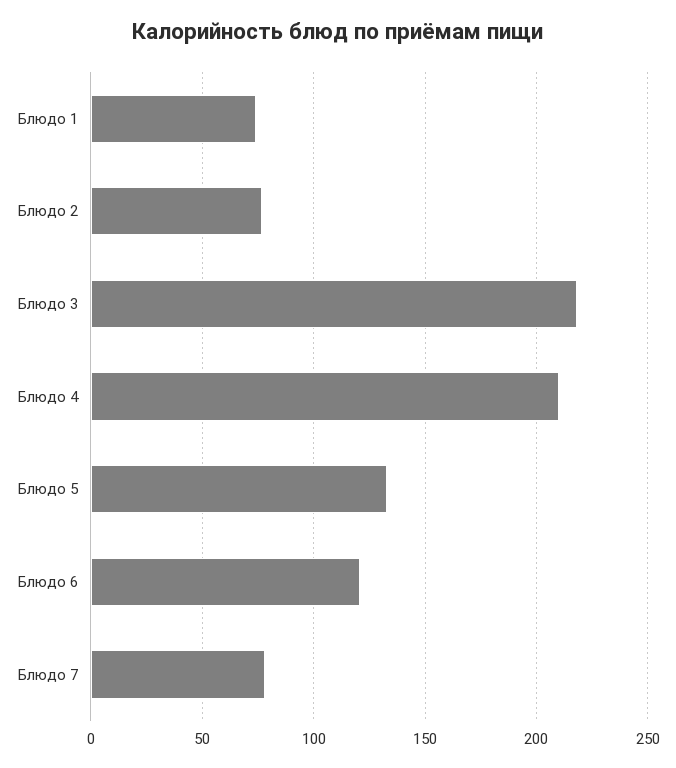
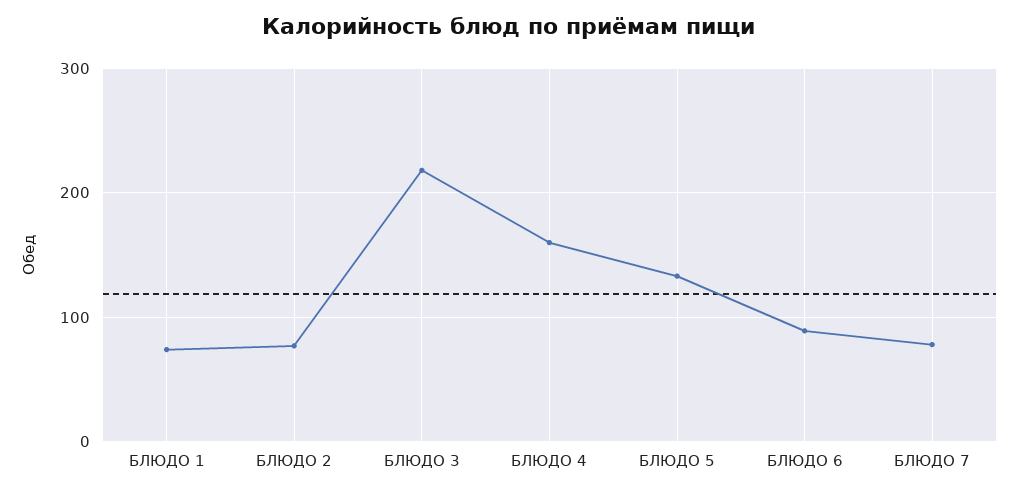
Блюдо 4: 210 -> 160
Блюдо 6: 120 -> 90

